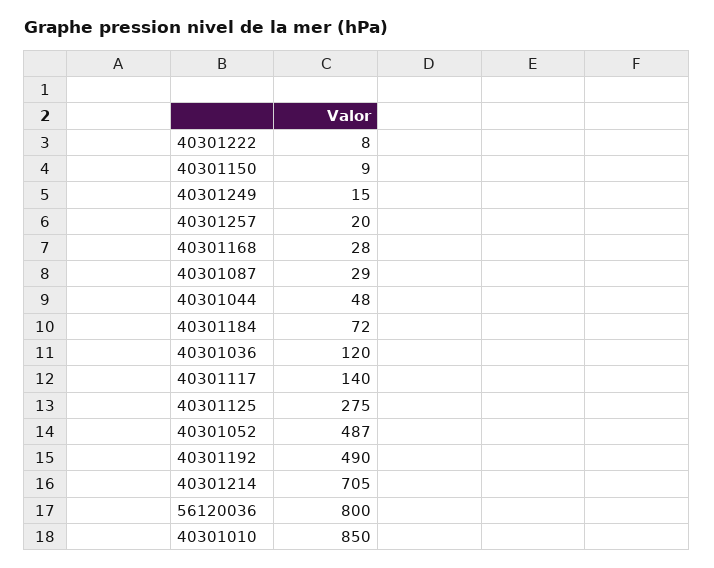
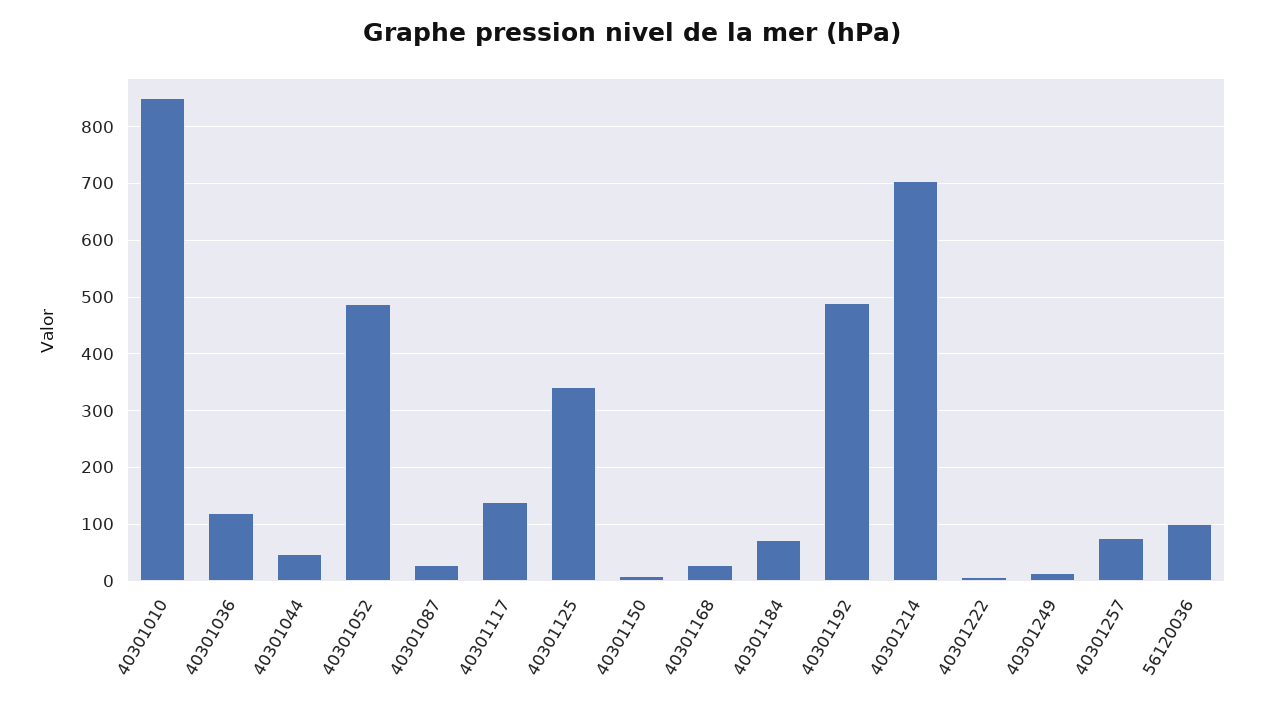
40301257: 20 -> 80
40301125: 275 -> 340
56120036: 800 -> 100

